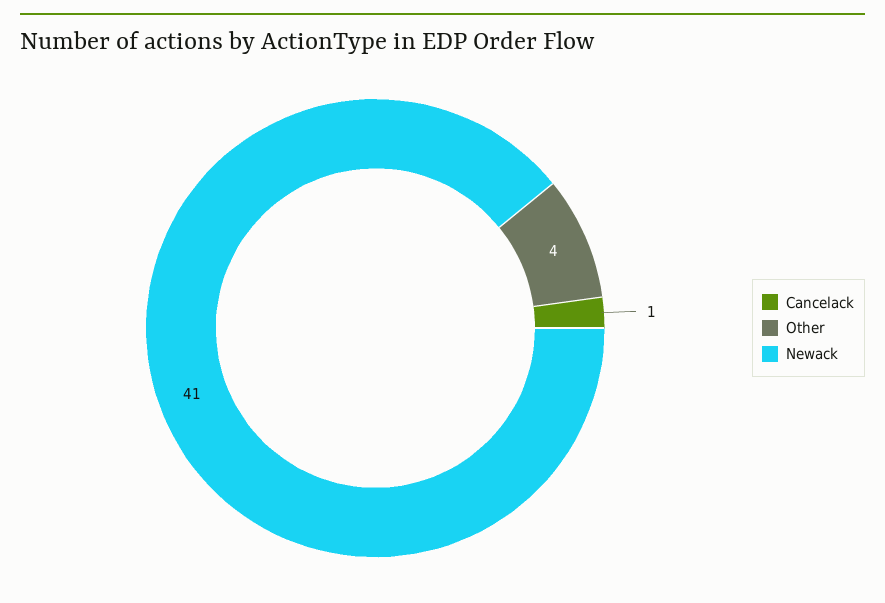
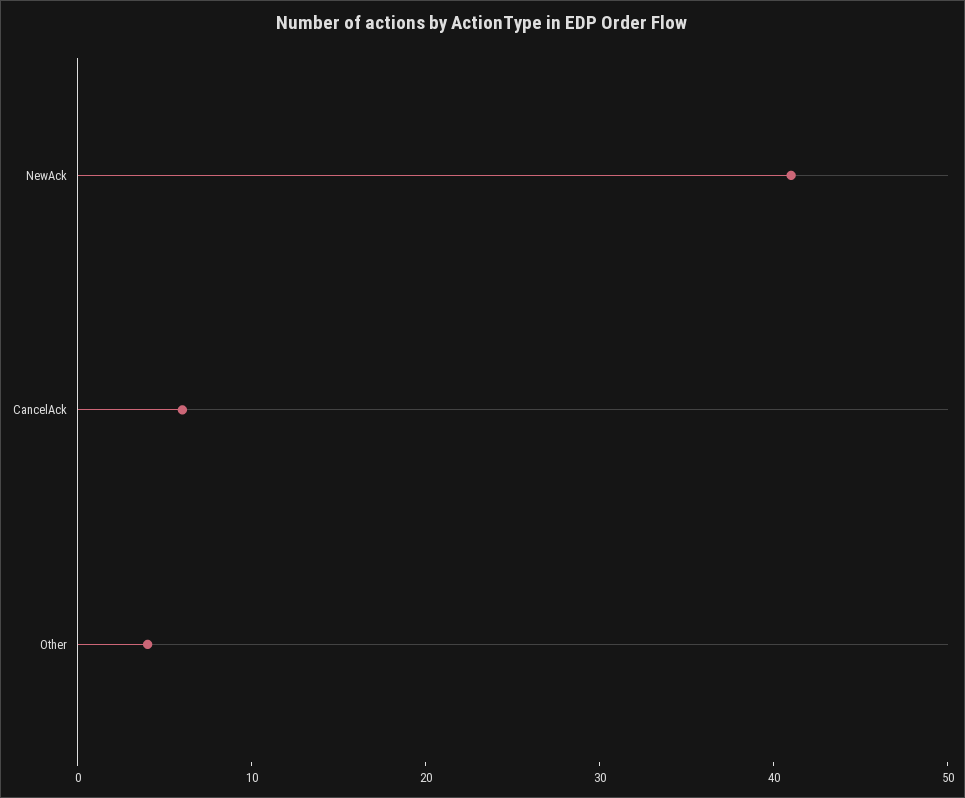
Cancelack: 1 -> 6

